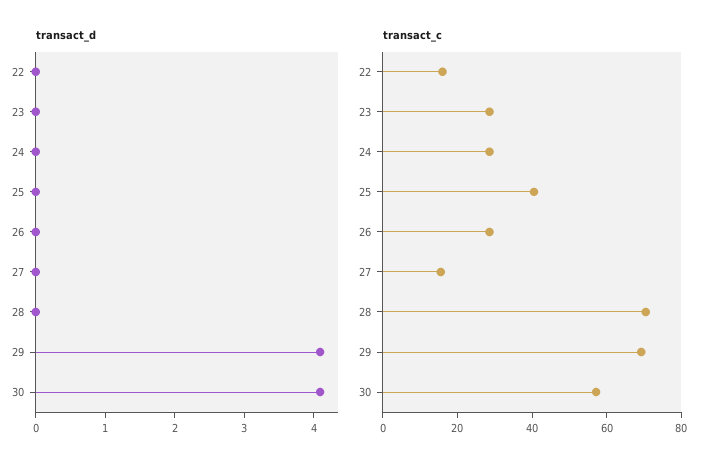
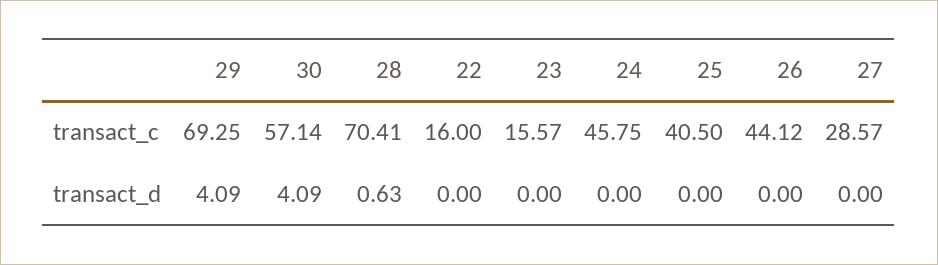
transact_d, 28: 0 -> 0.63
transact_c, 23: 30 -> 15.57
transact_c, 24: 30 -> 45.75
transact_c, 26: 30 -> 44.12
transact_c, 27: 15 -> 28.57

